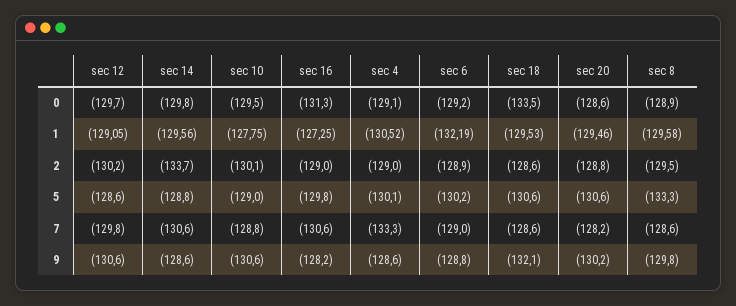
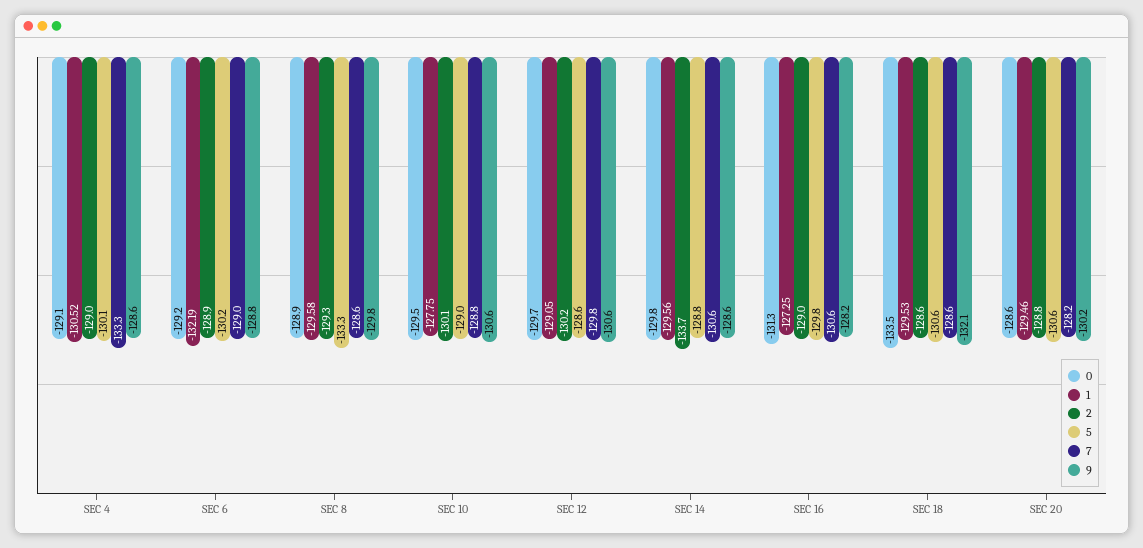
2, sec 8: -129.5 -> -129.3

